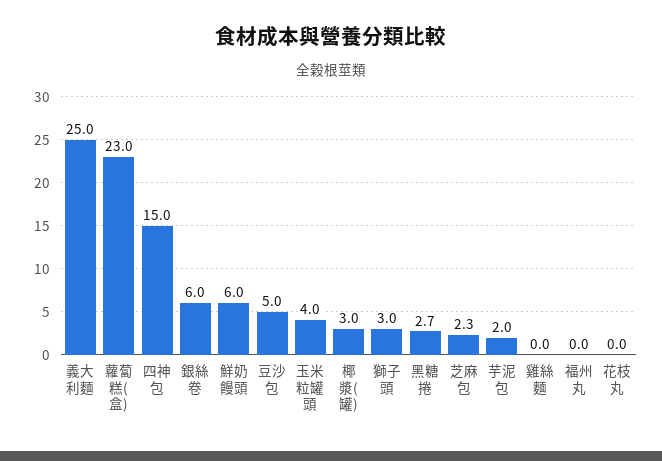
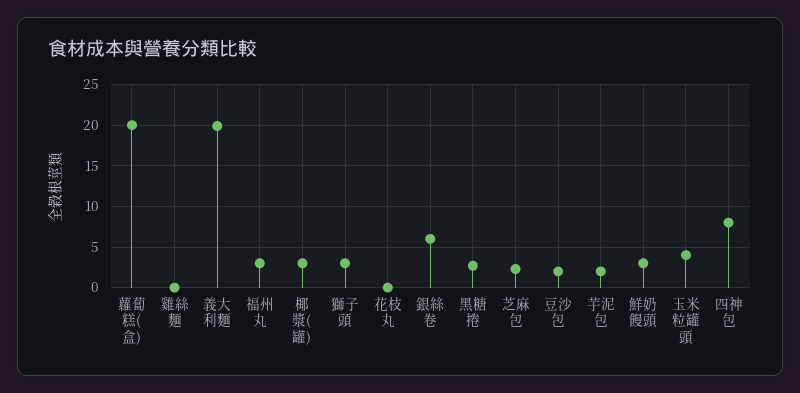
義大利麵: 25 -> 20
蘿蔔糕(盒): 23 -> 20
四神包: 15 -> 8
鮮奶饅頭: 6 -> 3
豆沙包: 5 -> 2
福州丸: 0 -> 3

